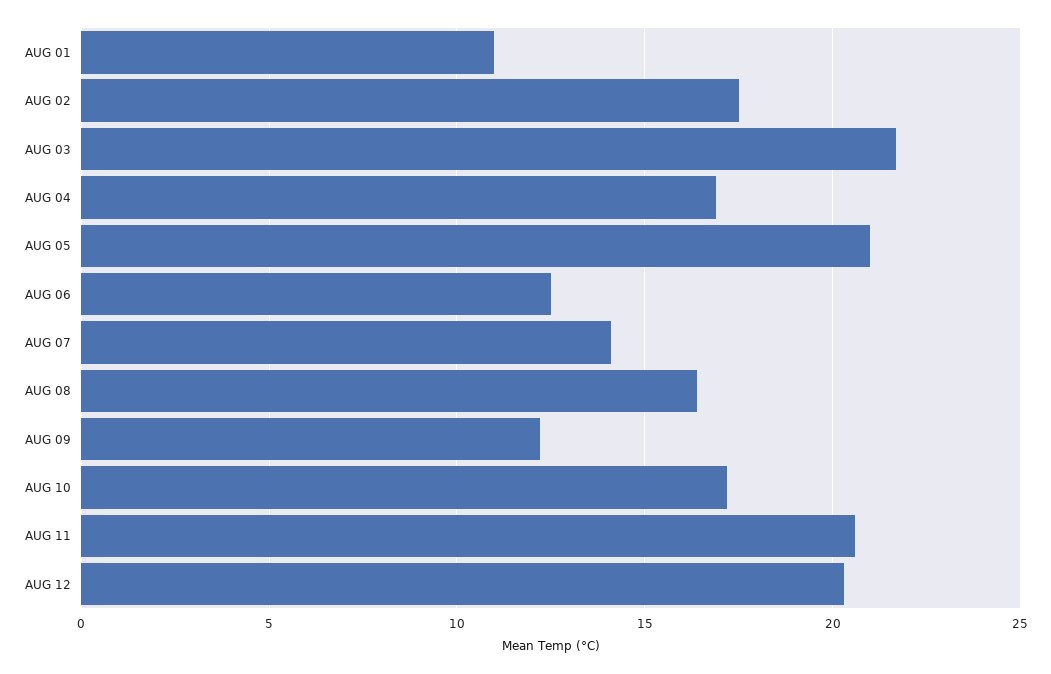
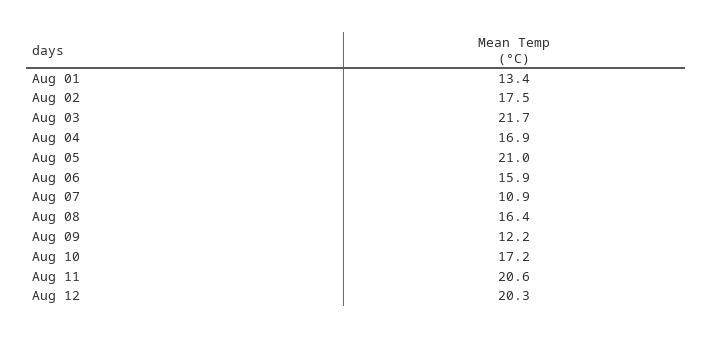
AUG 01: 11 -> 13.4
AUG 06: 12.5 -> 15.9
AUG 07: 14 -> 10.9

